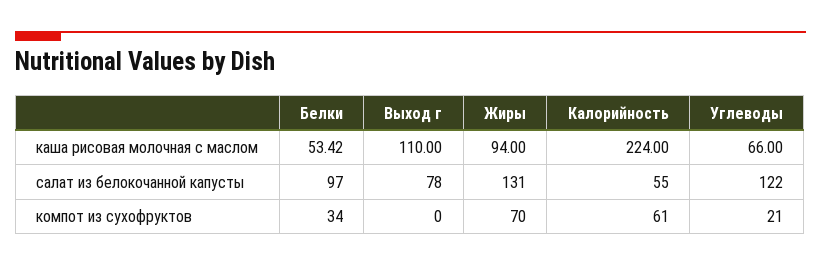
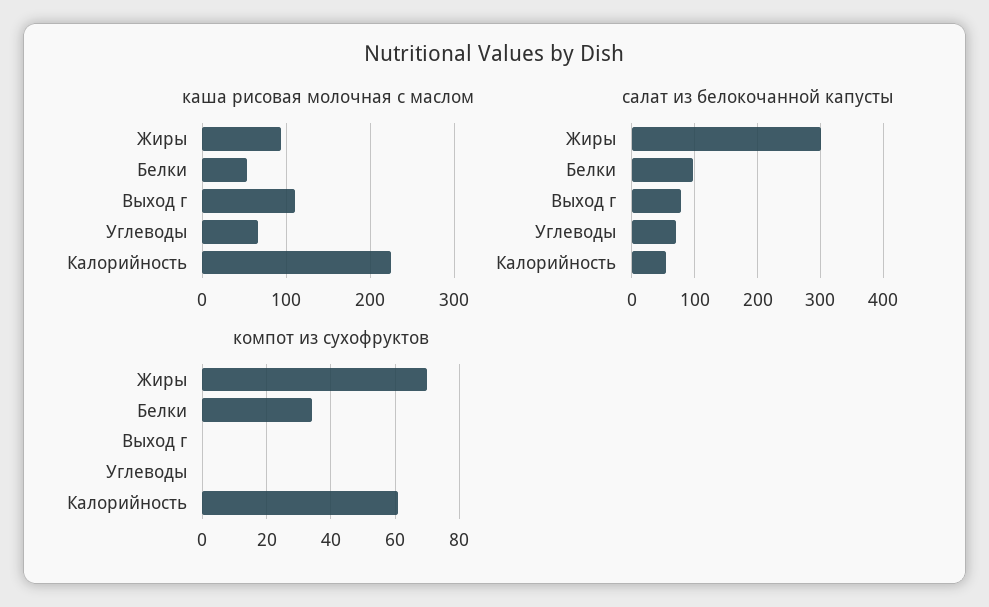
салат из белокочанной капусты, Жиры: 131 -> 300
салат из белокочанной капусты, Углеводы: 122 -> 70
компот из сухофруктов, Углеводы: 21 -> 0

